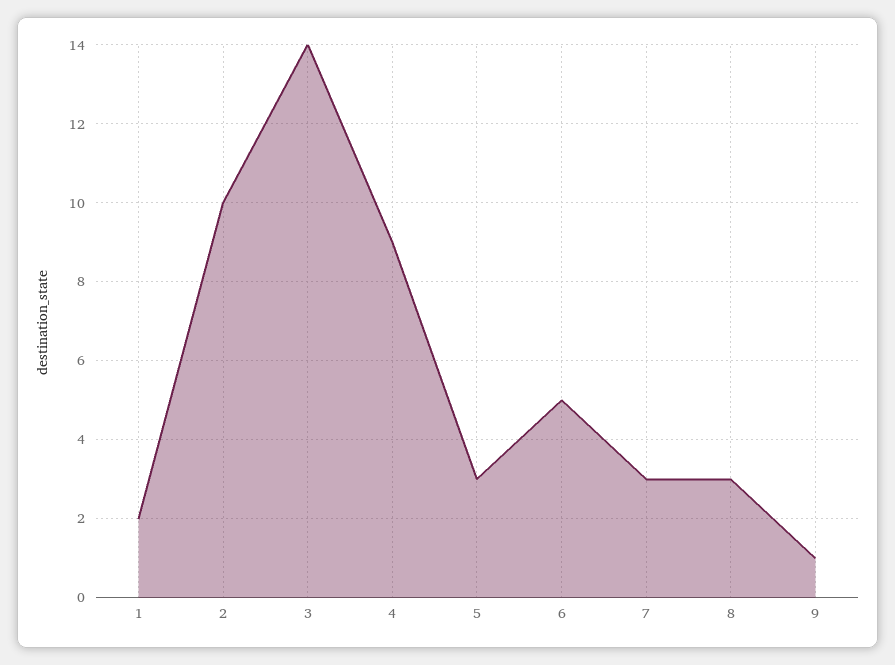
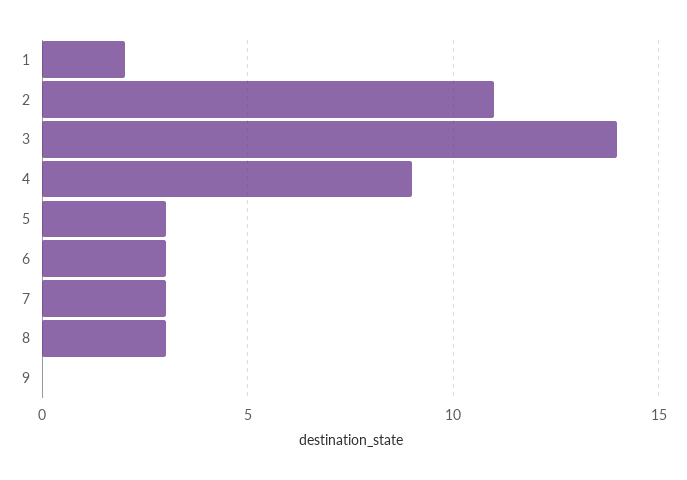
2: 10 -> 11
6: 5 -> 3
9: 1 -> 0

